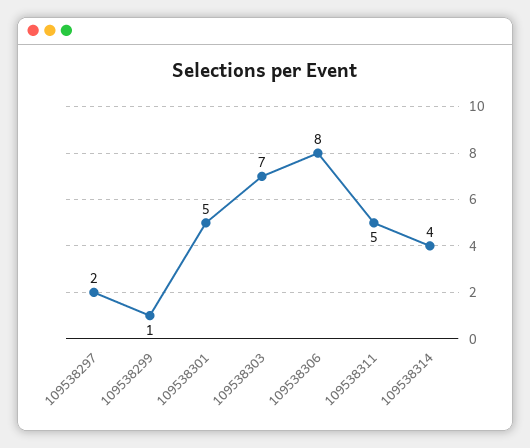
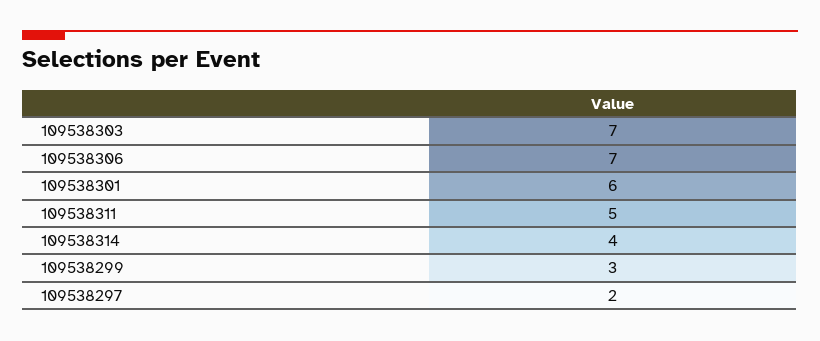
109538299: 1 -> 3
109538301: 5 -> 6
109538306: 8 -> 7

